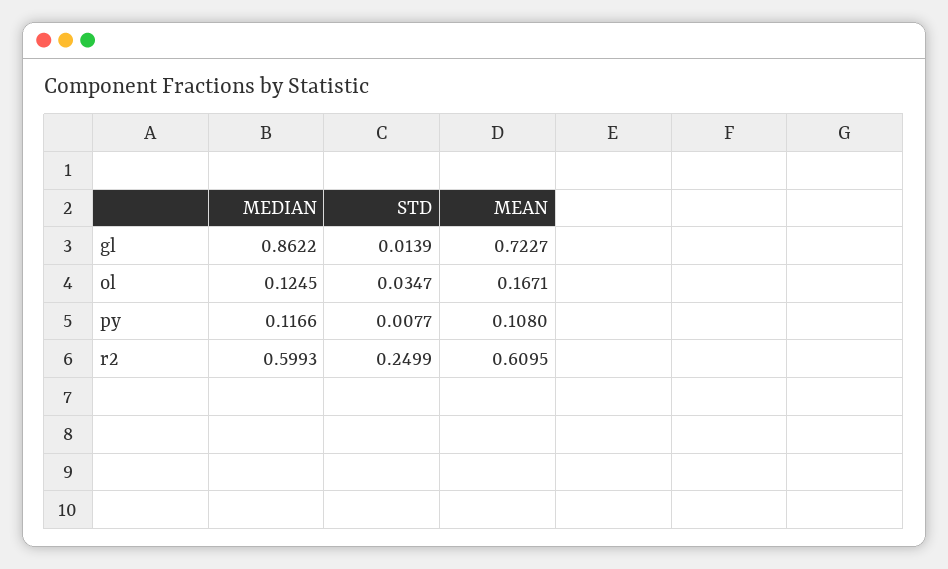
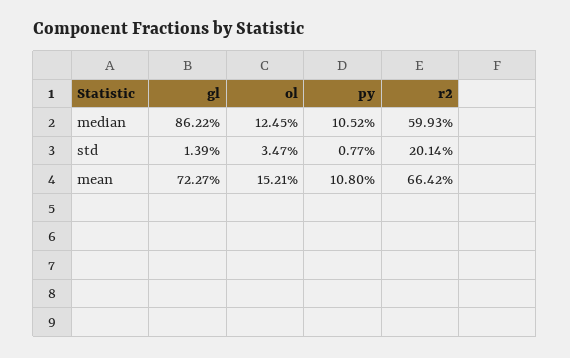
MEAN, ol: 0.1671 -> 0.1521
MEDIAN, py: 0.1166 -> 0.1052
STD, r2: 0.2499 -> 0.2014
MEAN, r2: 0.6095 -> 0.6642

